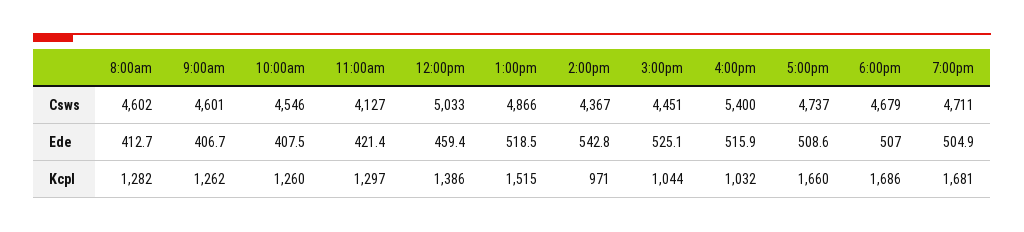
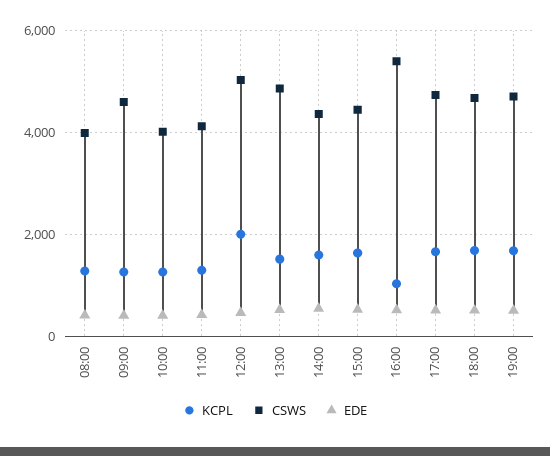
Csws, 8:00am: 4602 -> 4000
Csws, 10:00am: 4546 -> 4000
Kcpl, 12:00pm: 1386 -> 2000
Kcpl, 2:00pm: 971 -> 1600
Kcpl, 3:00pm: 1044 -> 1600

